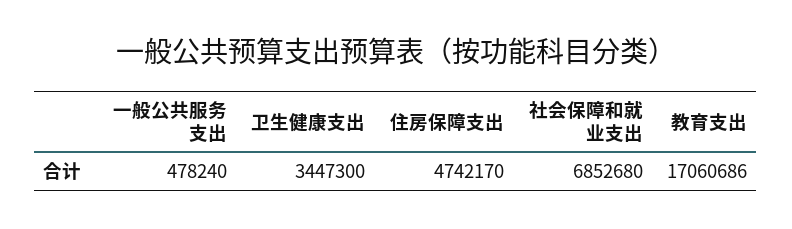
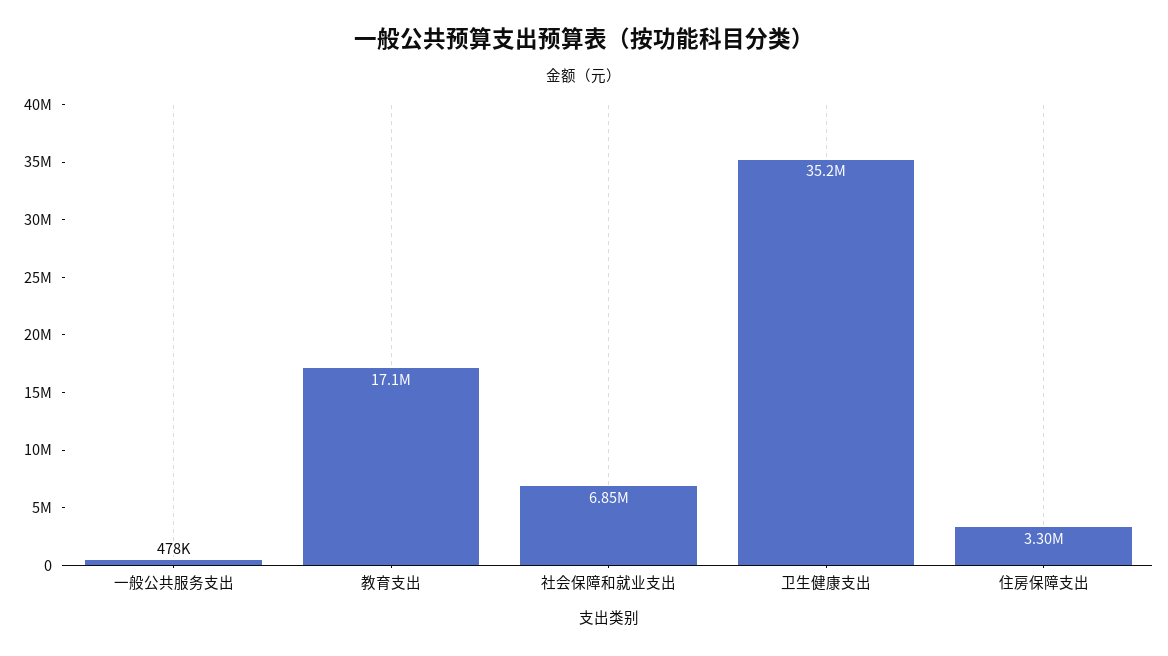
卫生健康支出: 3447300 -> 35200000
住房保障支出: 4742170 -> 3300000

